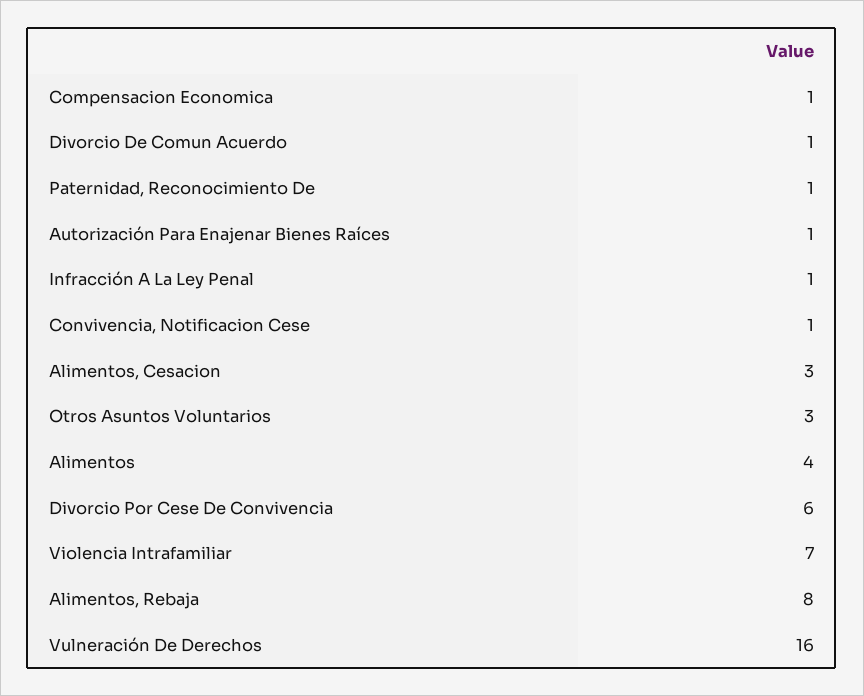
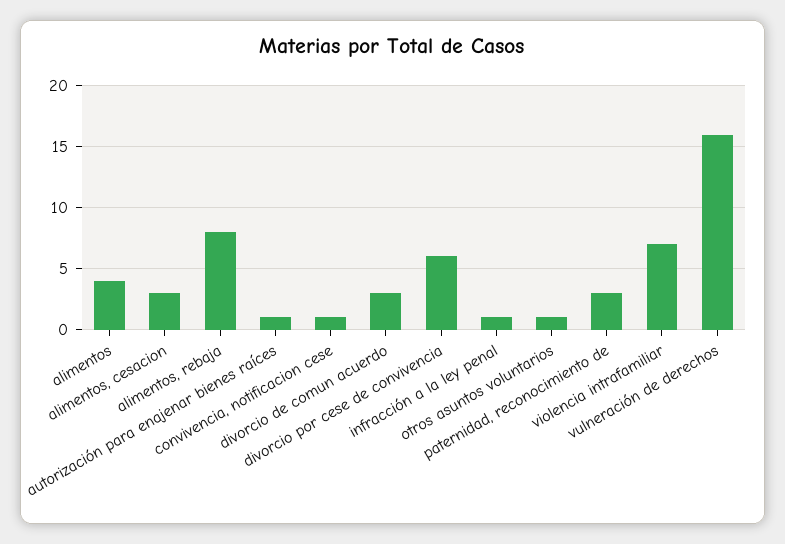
Compensacion Economica: 1 -> none
Divorcio De Comun Acuerdo: 1 -> 3
Paternidad, Reconocimiento De: 1 -> 3
Otros Asuntos Voluntarios: 3 -> 1

